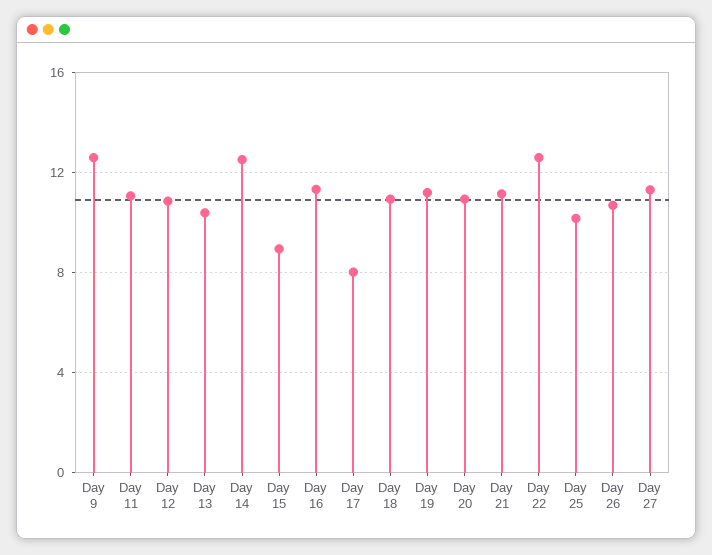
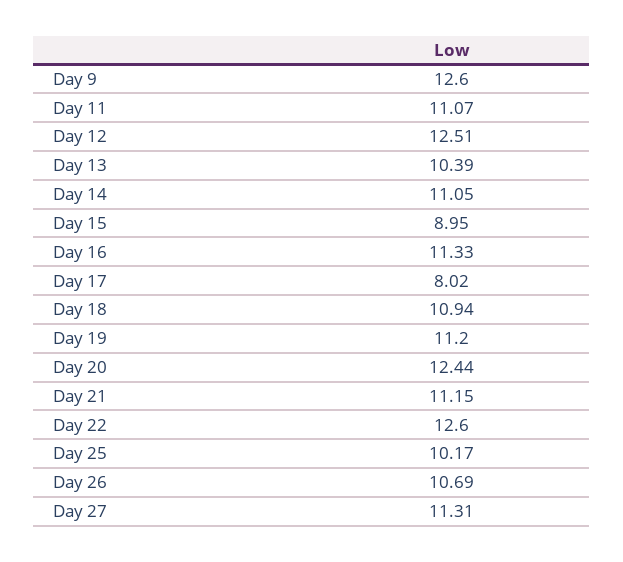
Day 12: 11 -> 12.51
Day 14: 12.5 -> 11.05
Day 20: 11 -> 12.44

